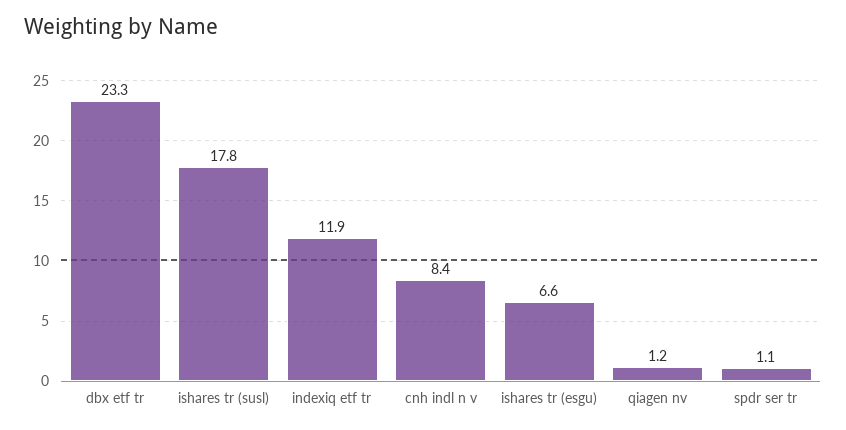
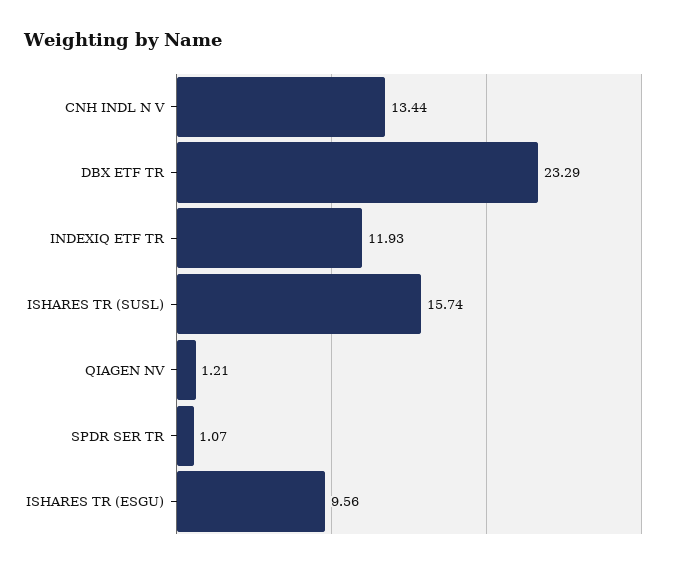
ishares tr (susl): 17.8 -> 15.74
cnh indl n v: 8.4 -> 13.44
ishares tr (esgu): 6.6 -> 9.56

